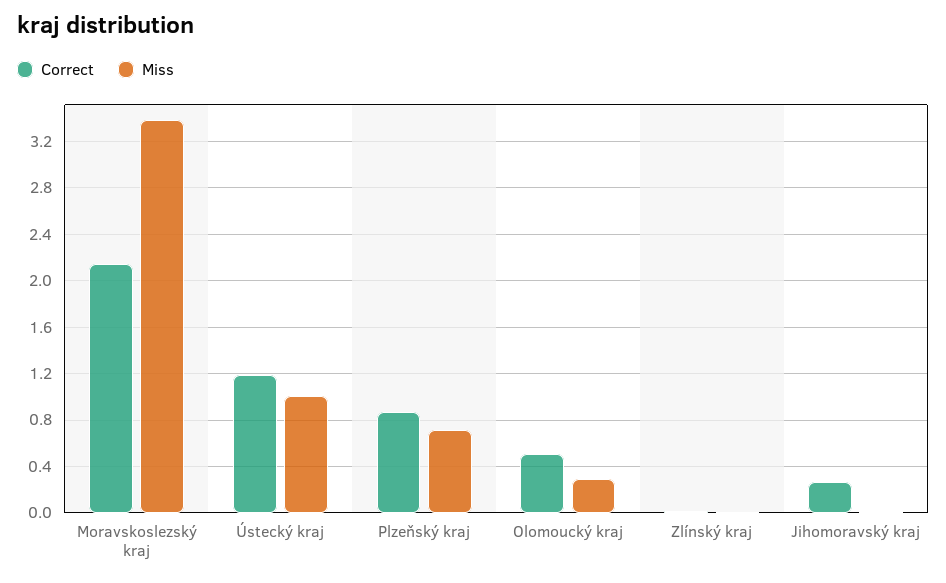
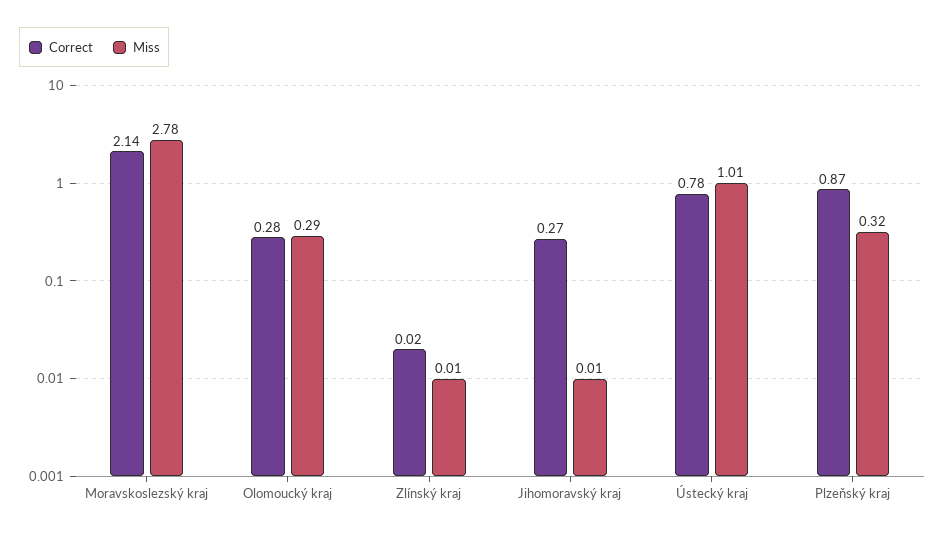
Miss, Moravskoslezský kraj: 3.4 -> 2.78
Correct, Ústecký kraj: 1.2 -> 0.78
Miss, Plzeňský kraj: 0.7 -> 0.32
Correct, Olomoucký kraj: 0.5 -> 0.28

